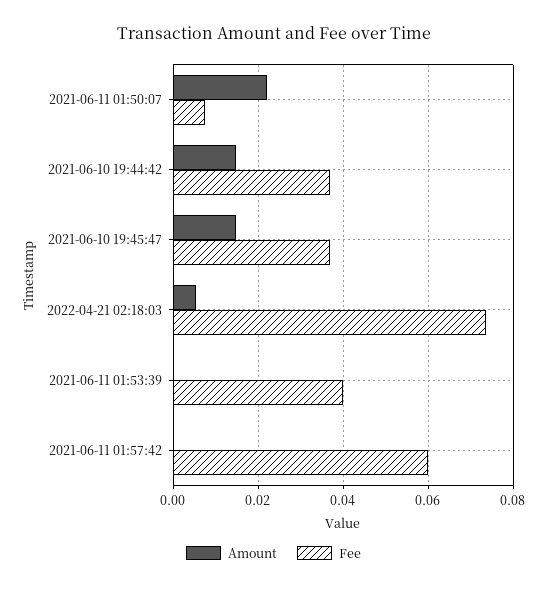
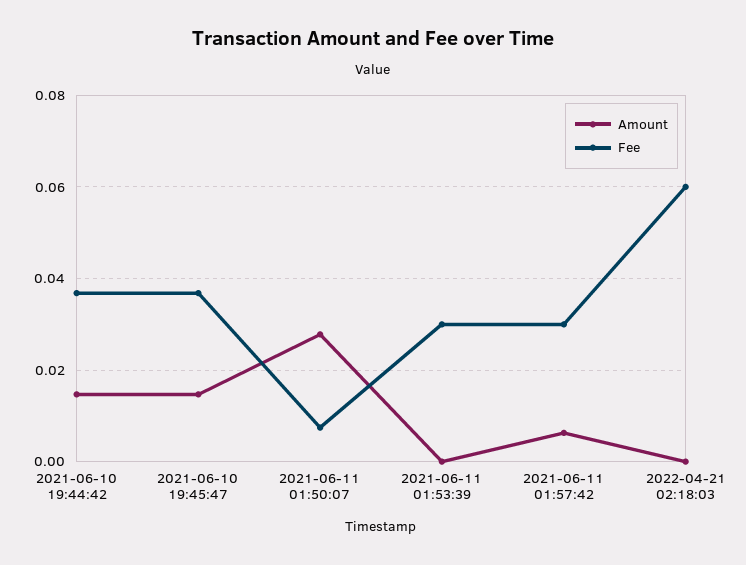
Amount, 2021-06-11 01:50:07: 0.022 -> 0.028
Amount, 2022-04-21 02:18:03: 0.006 -> 0
Fee, 2022-04-21 02:18:03: 0.074 -> 0.06
Fee, 2021-06-11 01:53:39: 0.04 -> 0.03
Amount, 2021-06-11 01:57:42: 0 -> 0.006
Fee, 2021-06-11 01:57:42: 0.06 -> 0.03

